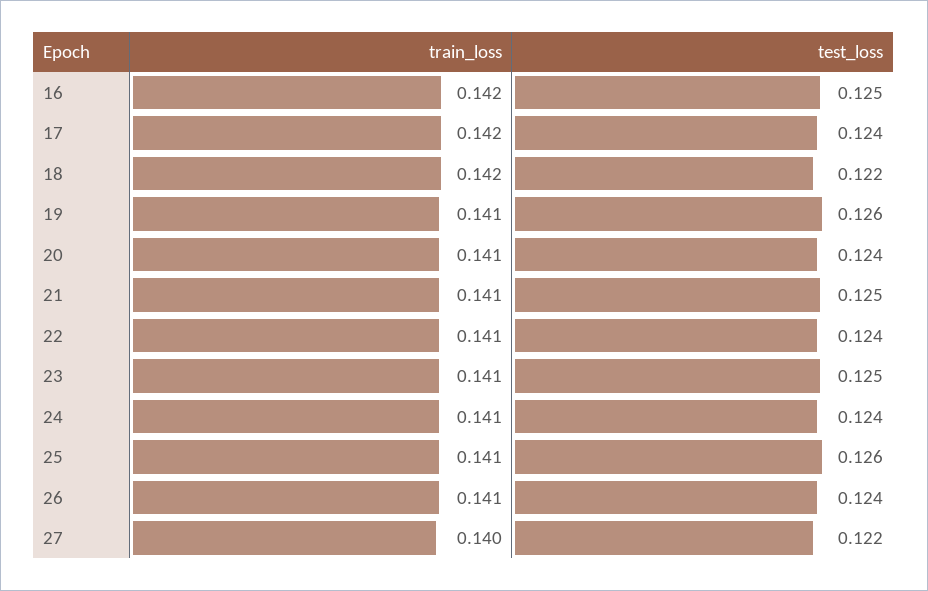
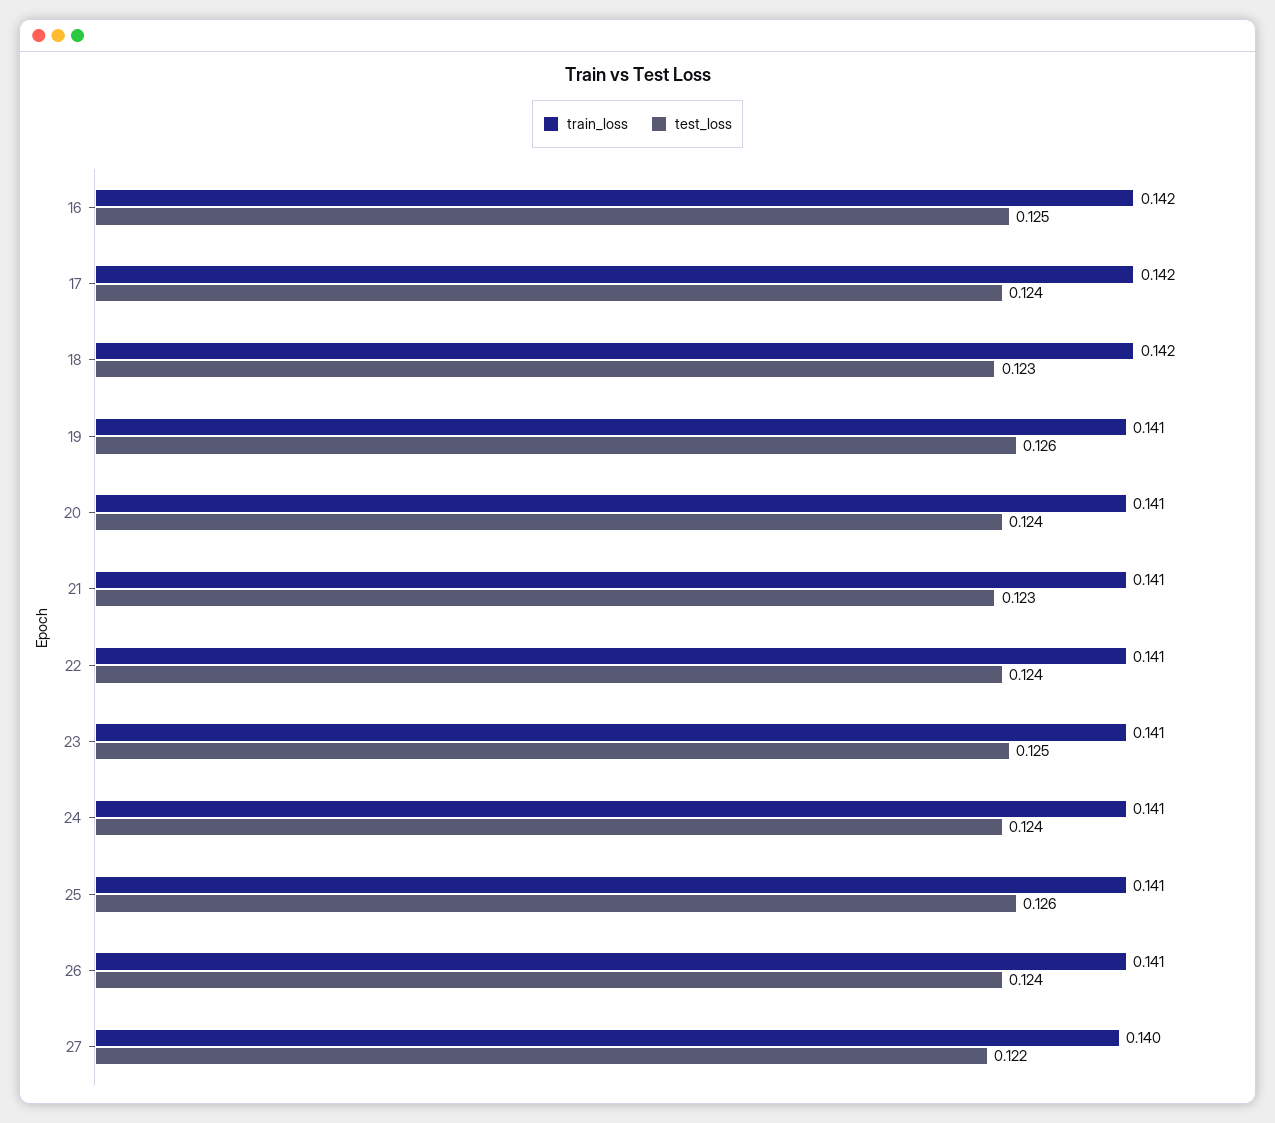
test_loss, 18: 0.122 -> 0.123
test_loss, 21: 0.125 -> 0.123

